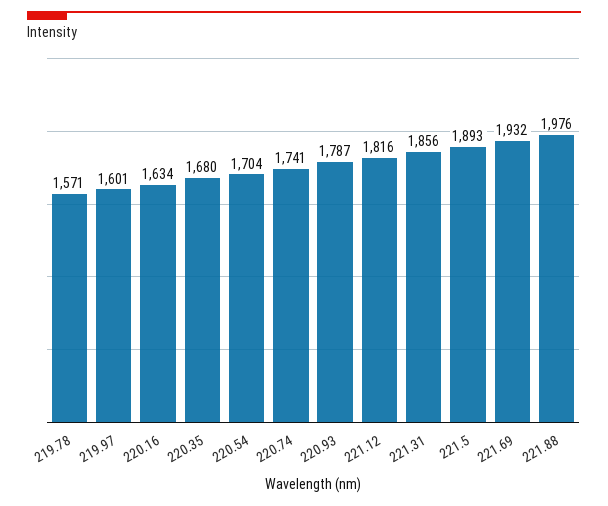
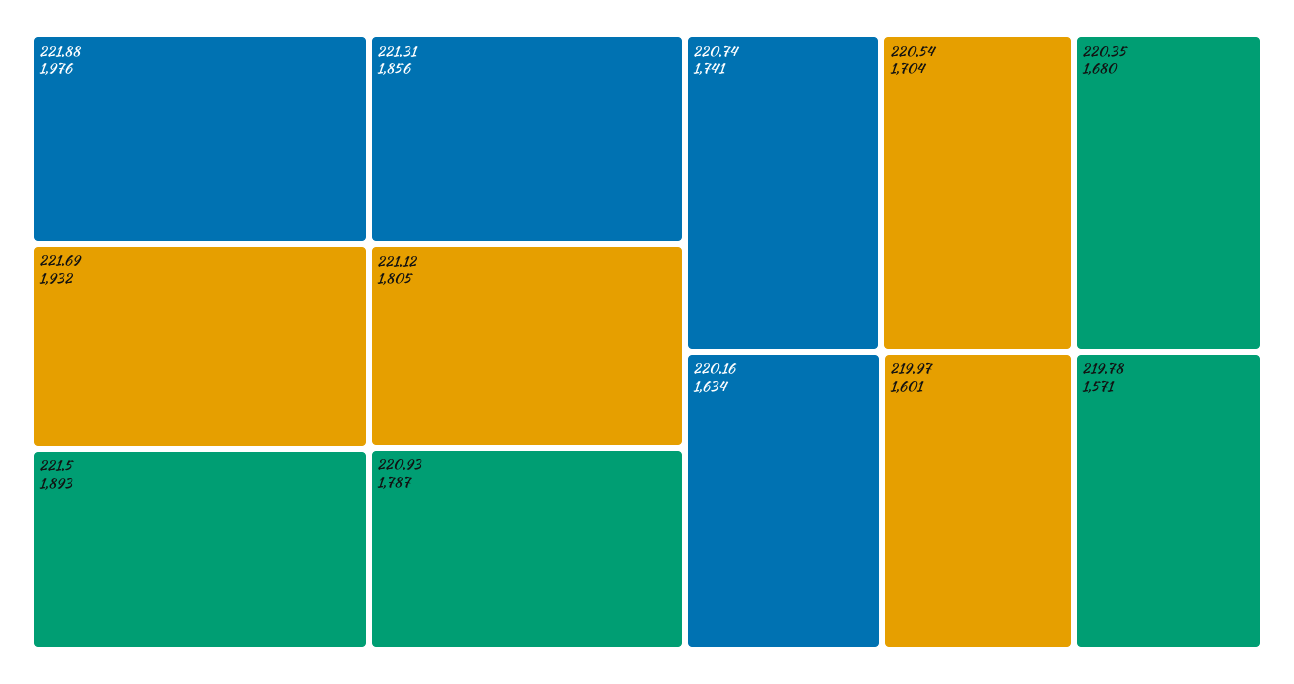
221.12: 1816 -> 1805

